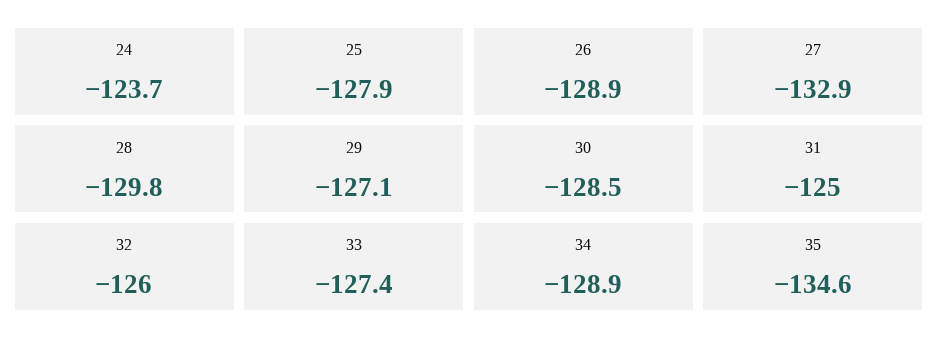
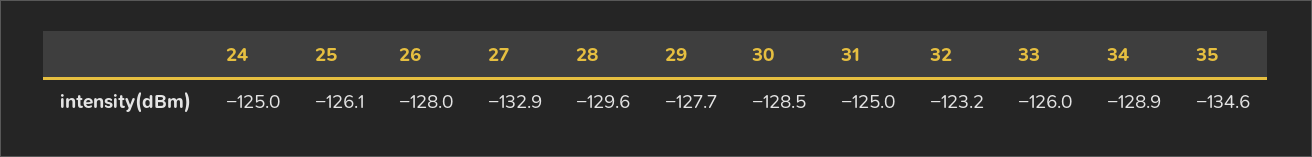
24: -123.7 -> -125
25: -127.9 -> -126.1
26: -128.9 -> -128
28: -129.8 -> -129.6
29: -127.1 -> -127.7
32: -126 -> -123.2
33: -127.4 -> -126

